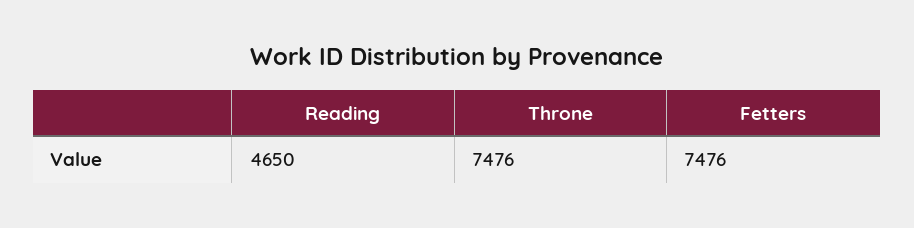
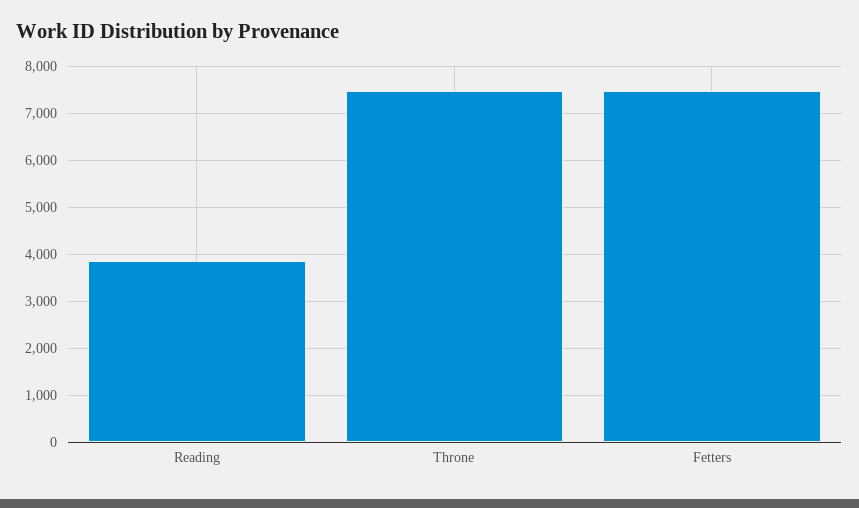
Reading: 4650 -> 3800

